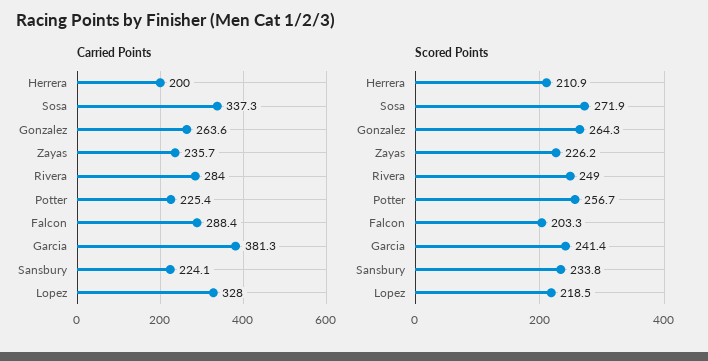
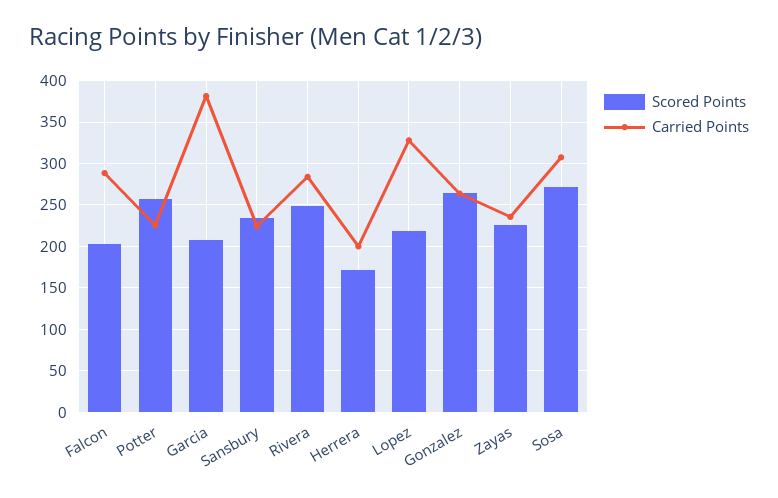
Carried Points, Sosa: 337.3 -> 310
Scored Points, Herrera: 210.9 -> 170
Scored Points, Garcia: 241.4 -> 210

